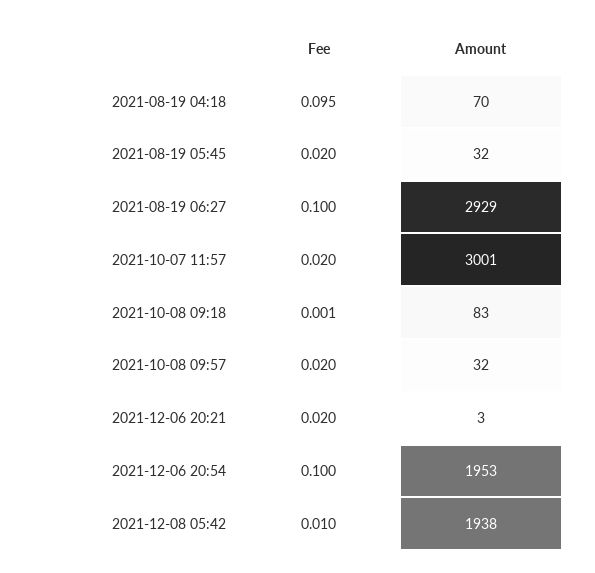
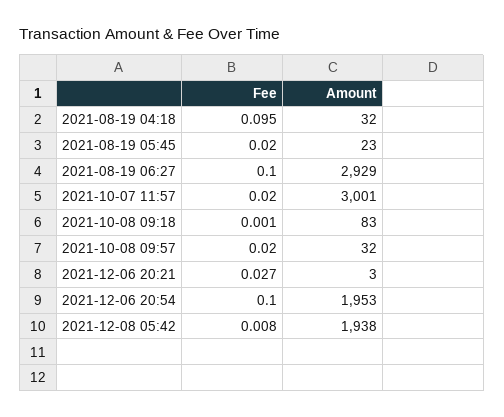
Amount, 2021-08-19 04:18: 70 -> 32
Amount, 2021-08-19 05:45: 32 -> 23
Fee, 2021-12-06 20:21: 0.02 -> 0.027
Fee, 2021-12-08 05:42: 0.01 -> 0.008

